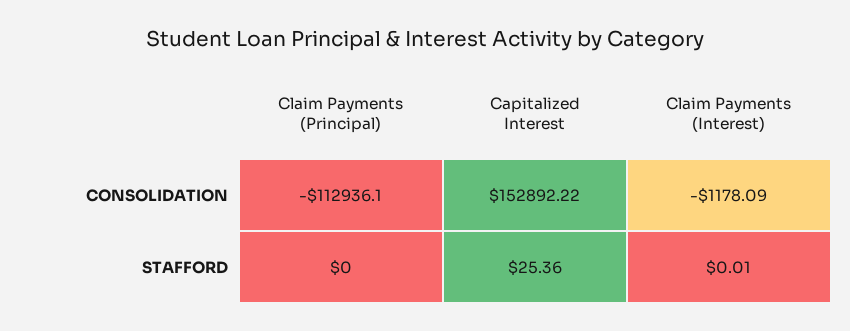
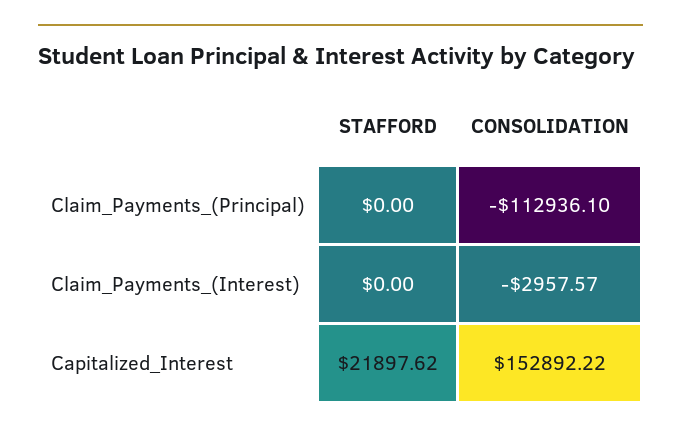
Claim Payments (Interest), CONSOLIDATION: -1178.09 -> -2957.57
Capitalized Interest, STAFFORD: 25.36 -> 21897.62
Claim Payments (Interest), STAFFORD: 0.01 -> 0

